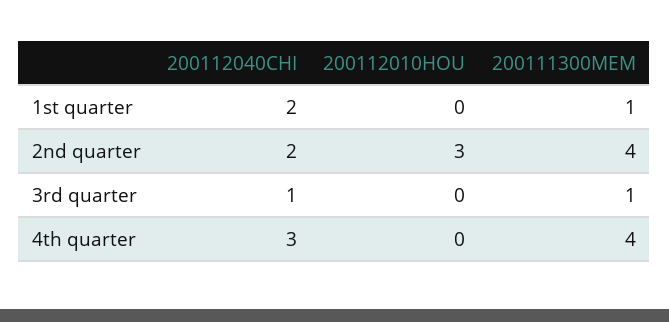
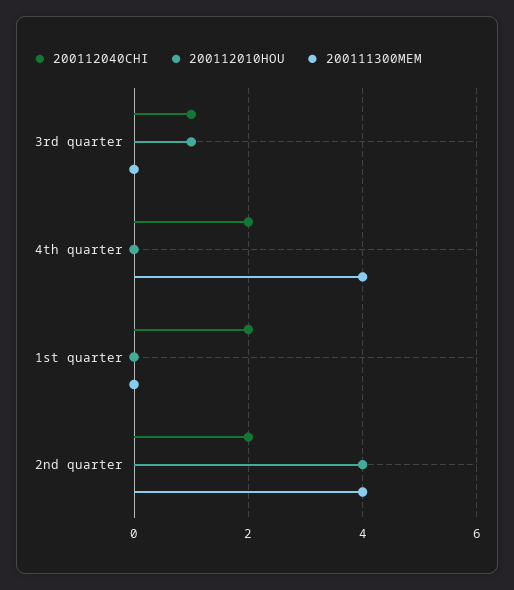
200111300MEM, 1st quarter: 1 -> 0
200112010HOU, 2nd quarter: 3 -> 4
200112010HOU, 3rd quarter: 0 -> 1
200111300MEM, 3rd quarter: 1 -> 0
200112040CHI, 4th quarter: 3 -> 2

